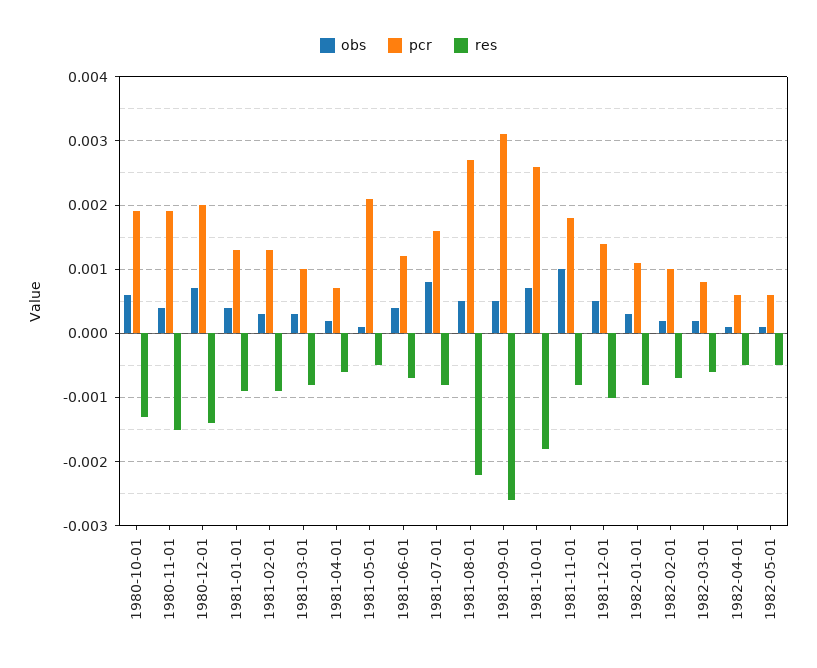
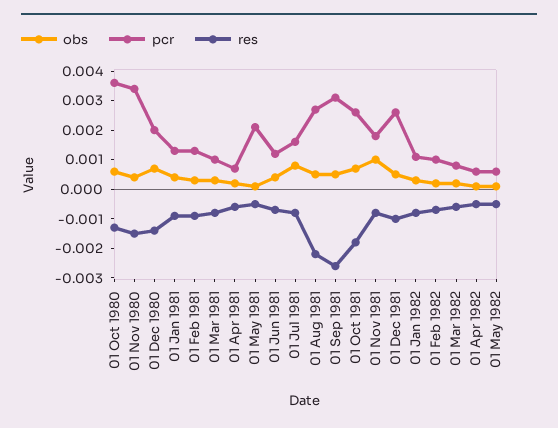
pcr, 1980-10-01: 0.0019 -> 0.0035
pcr, 1980-11-01: 0.0019 -> 0.0035
pcr, 1981-12-01: 0.0014 -> 0.0025

